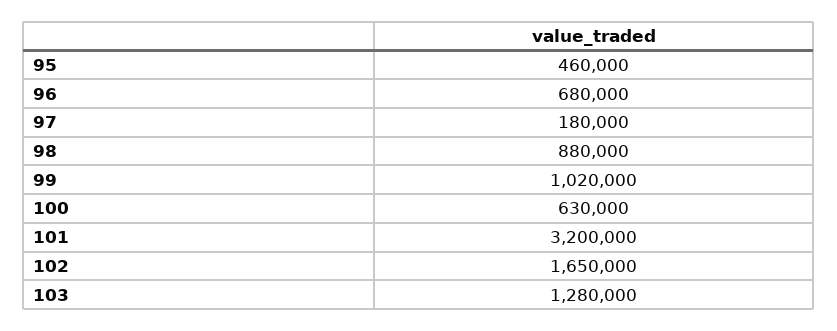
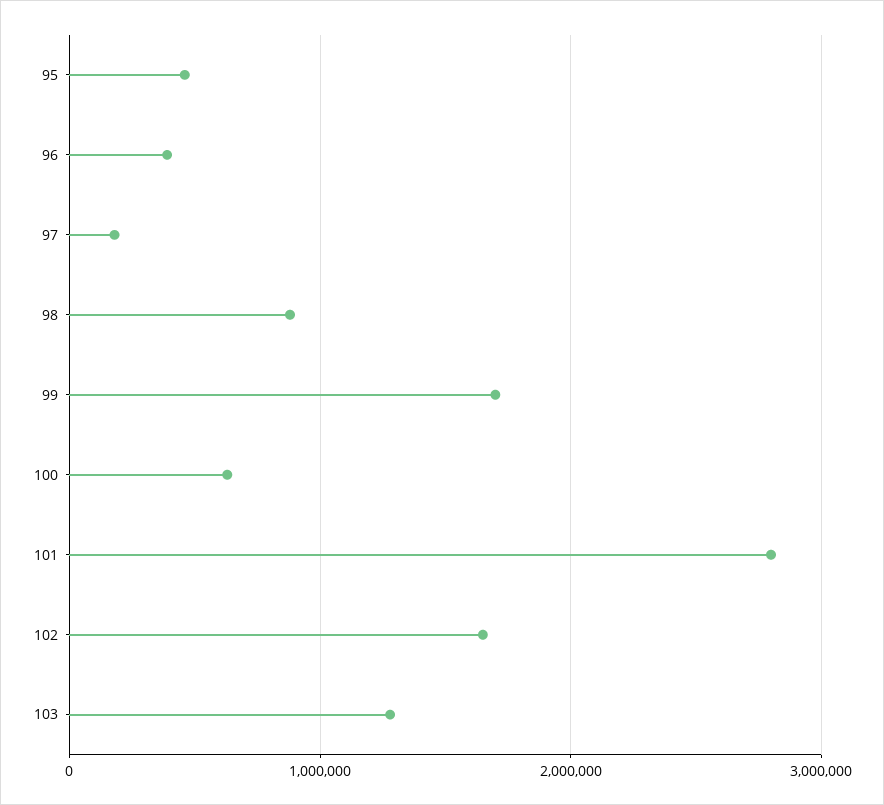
96: 680000 -> 400000
99: 1020000 -> 1700000
101: 3200000 -> 2800000

